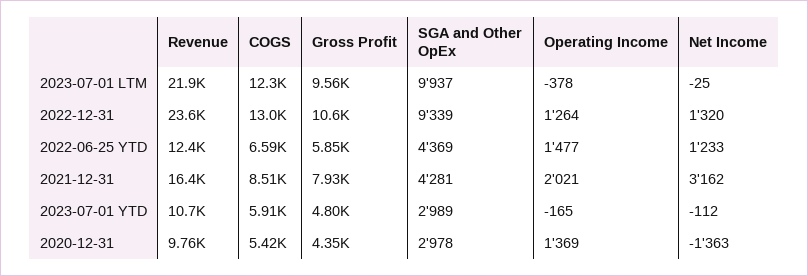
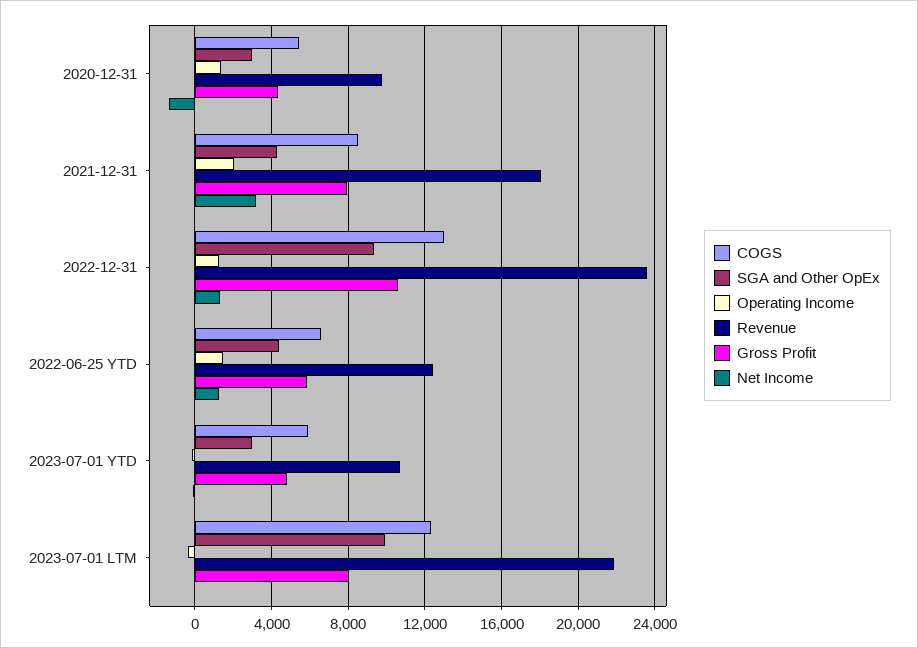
Gross Profit, 2023-07-01 LTM: 9560 -> 8000
Revenue, 2021-12-31: 16400 -> 18000

